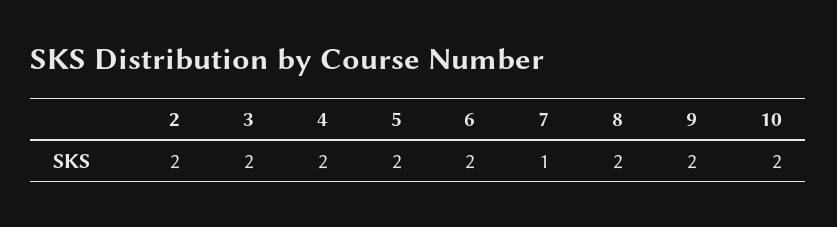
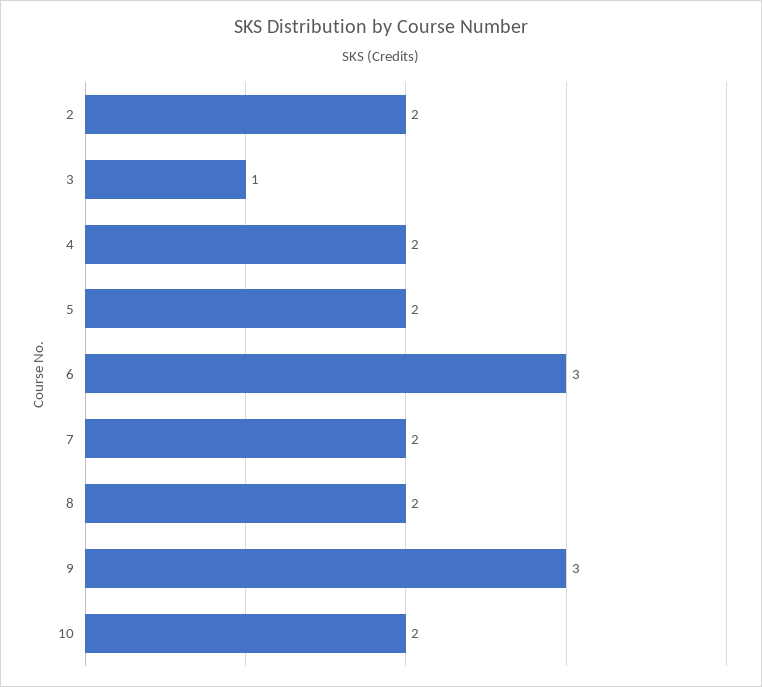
3: 2 -> 1
6: 2 -> 3
7: 1 -> 2
9: 2 -> 3

